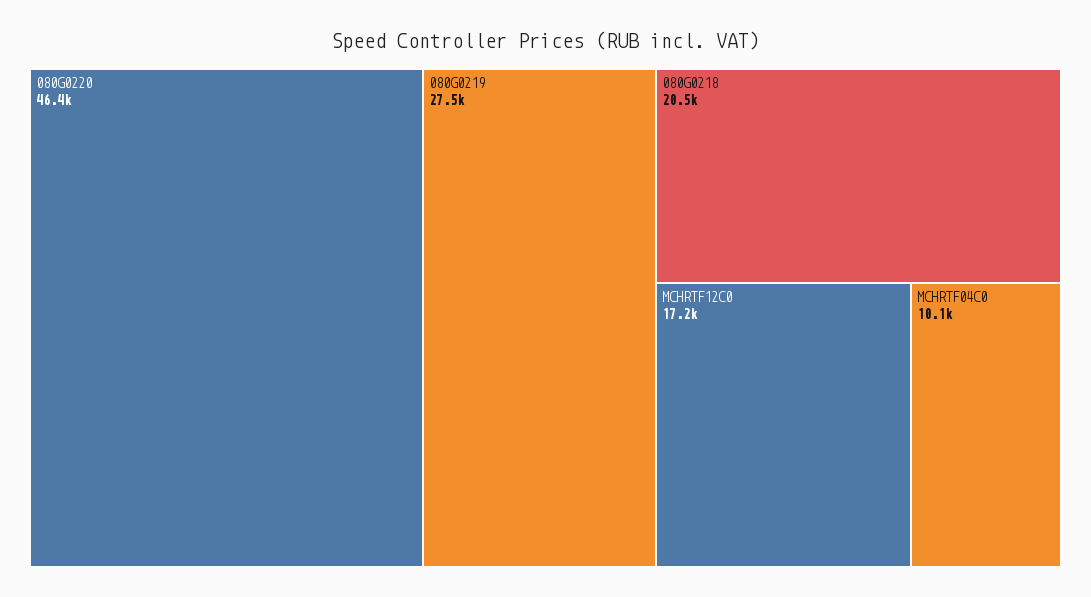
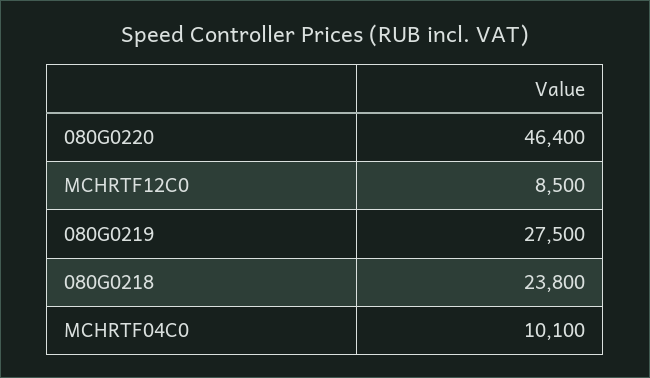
080G0218: 20500 -> 23800
MCHRTF12C0: 17200 -> 8500

